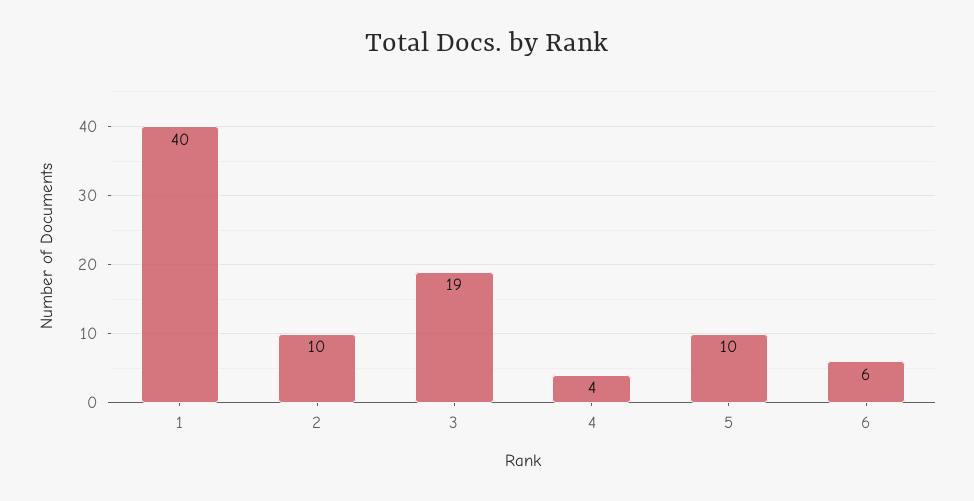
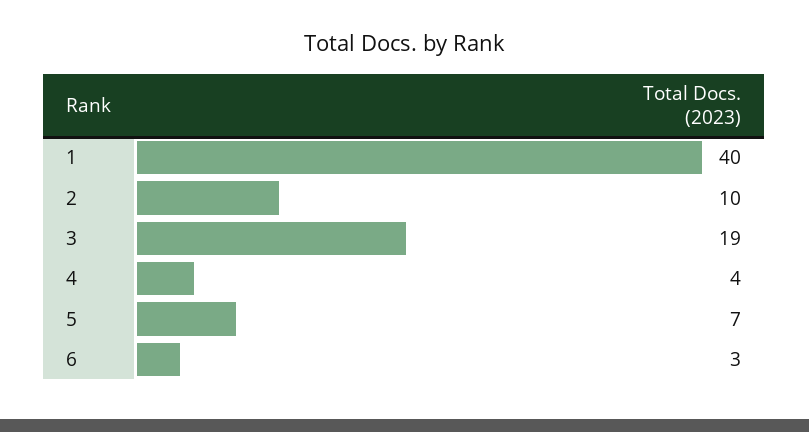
5: 10 -> 7
6: 6 -> 3

